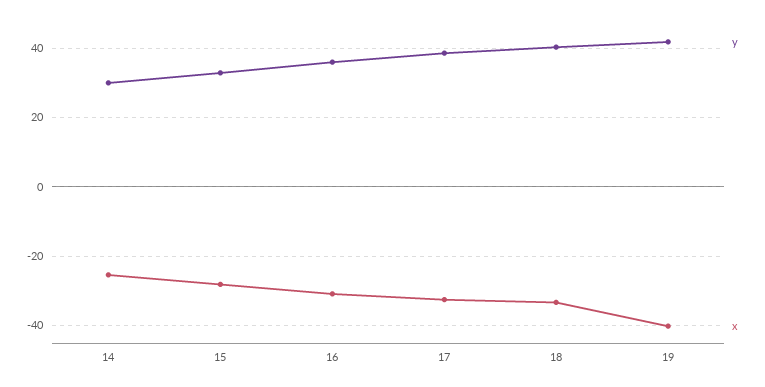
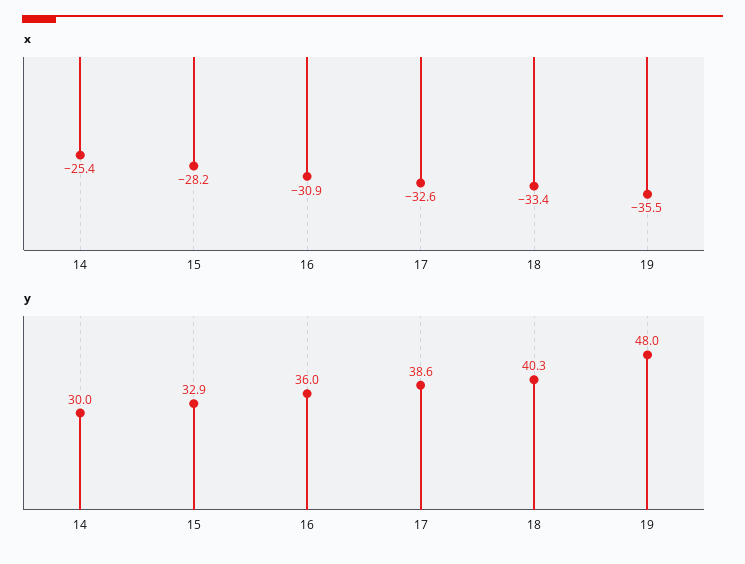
y, 19: 42 -> 48
x, 19: -40 -> -35.5

